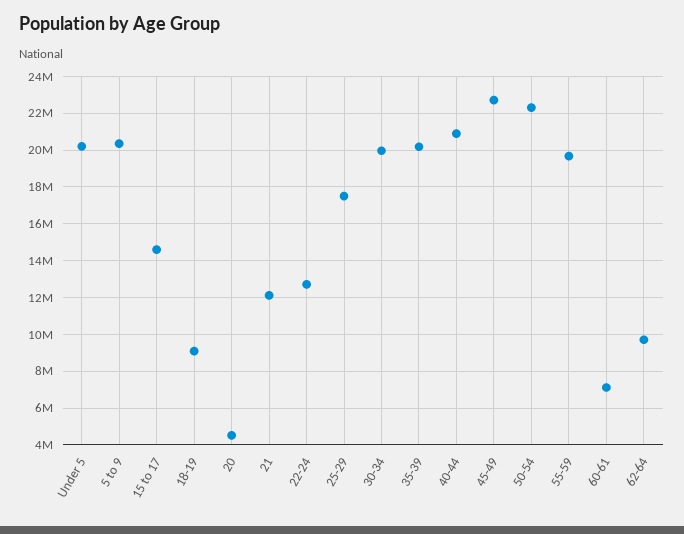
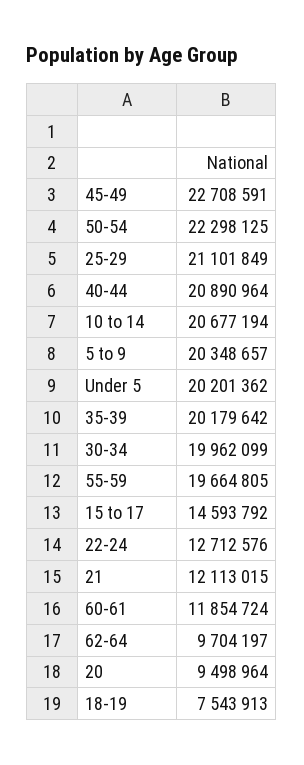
18-19: 9000000 -> 7543913
20: 4500000 -> 9498964
25-29: 17500000 -> 21101849
60-61: 7000000 -> 11854724
10 to 14: none -> 20677194

